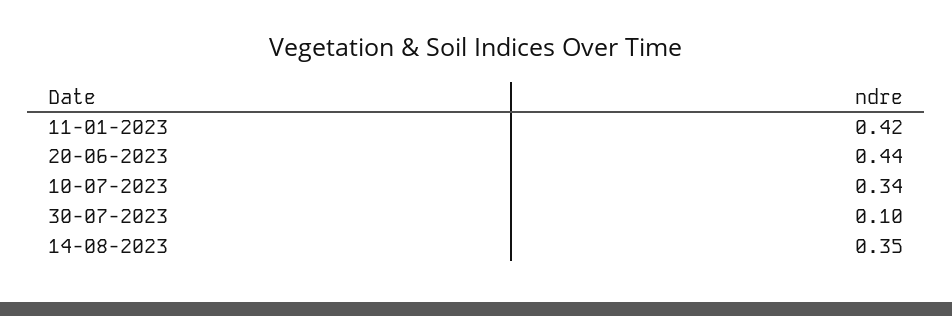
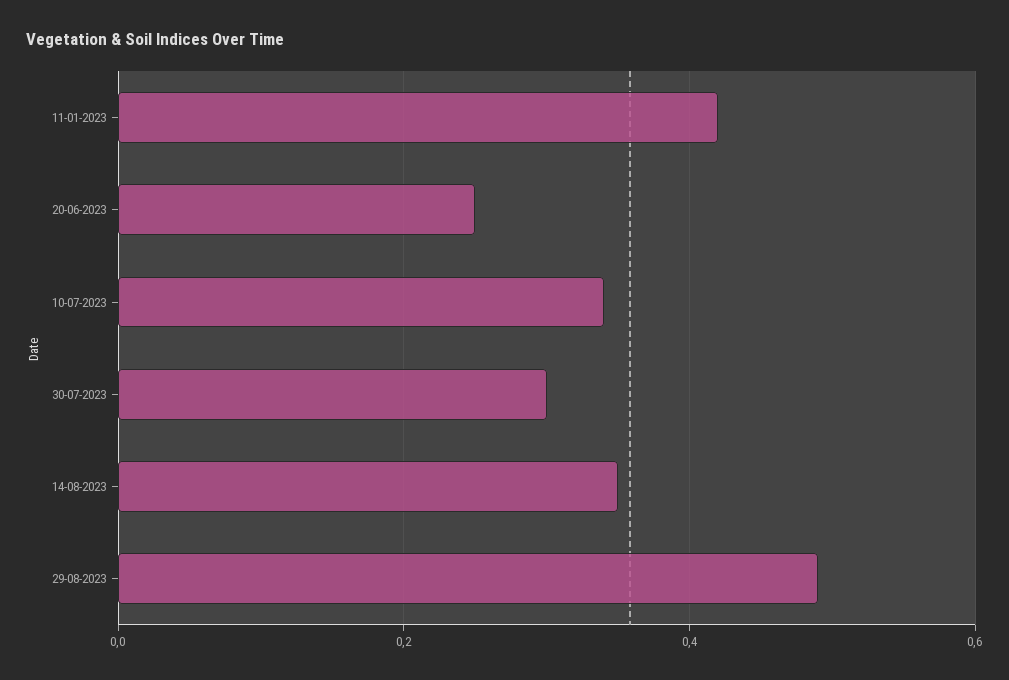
20-06-2023: 0.44 -> 0.25
30-07-2023: 0.1 -> 0.3
29-08-2023: none -> 0.5

